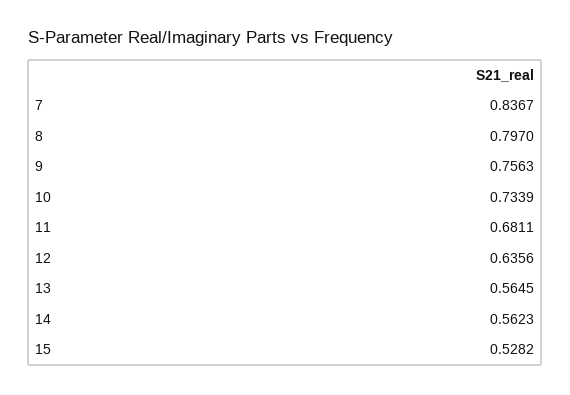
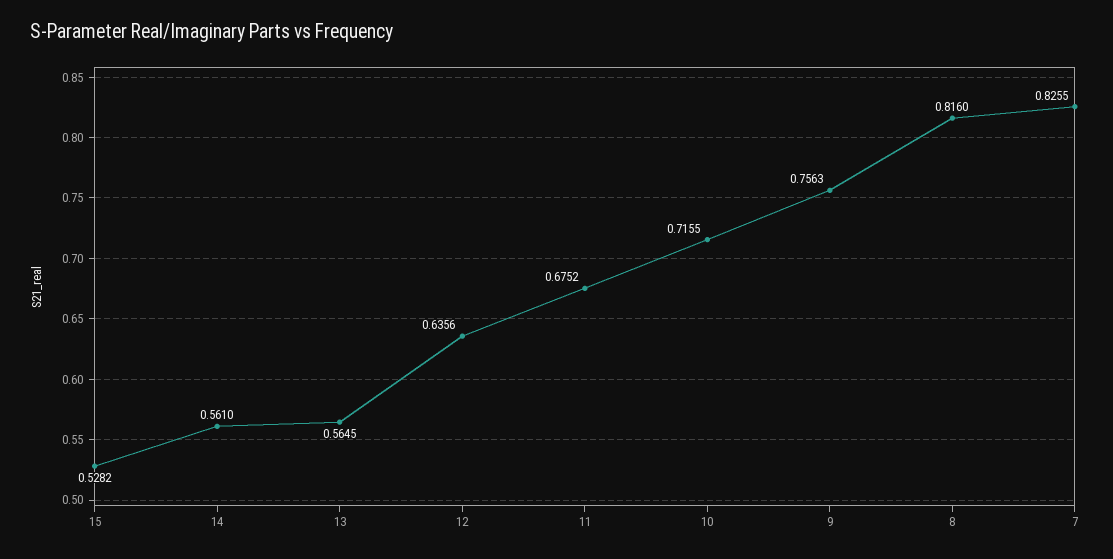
7: 0.8367 -> 0.8255
8: 0.797 -> 0.816
10: 0.7339 -> 0.7155
11: 0.6811 -> 0.6752
14: 0.5623 -> 0.561

